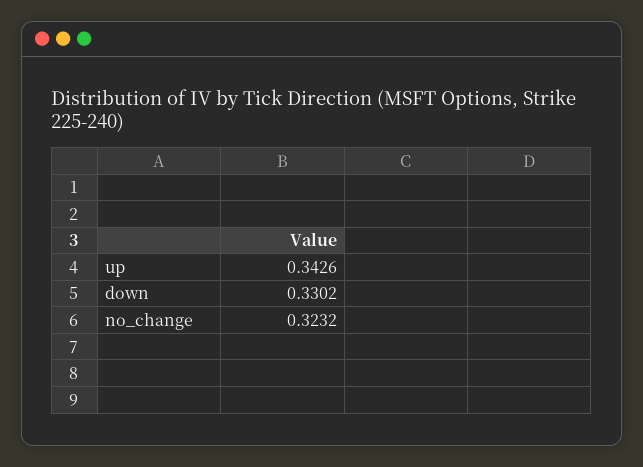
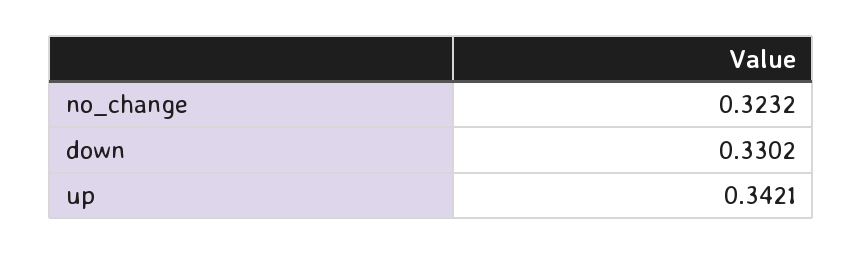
up: 0.3426 -> 0.3421

